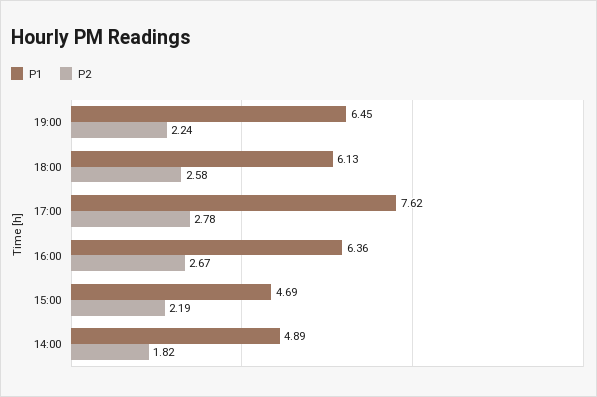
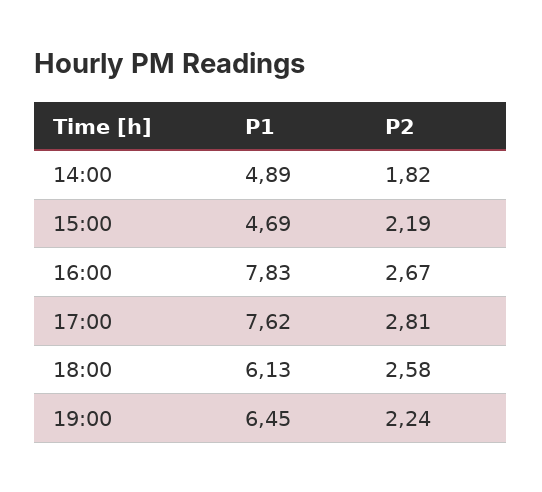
P2, 17:00: 2.78 -> 2.81
P1, 16:00: 6.36 -> 7.83

